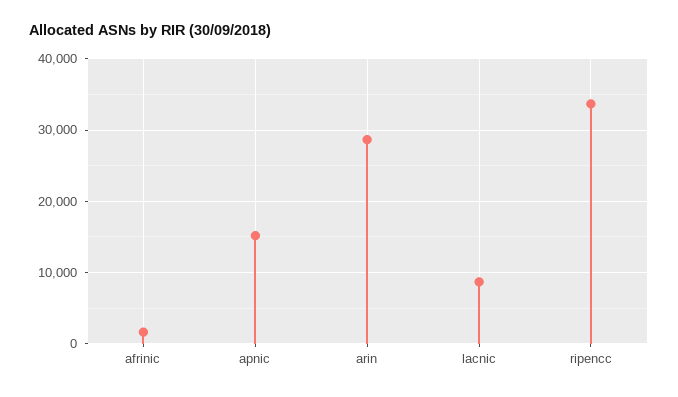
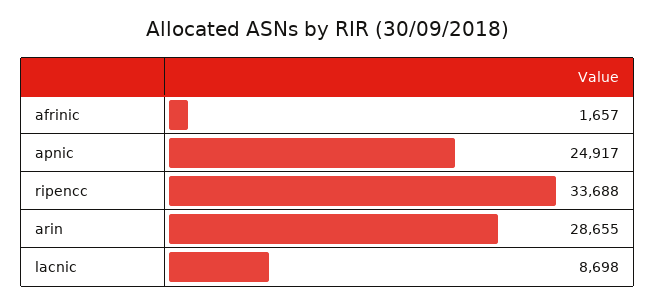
apnic: 15000 -> 24917

